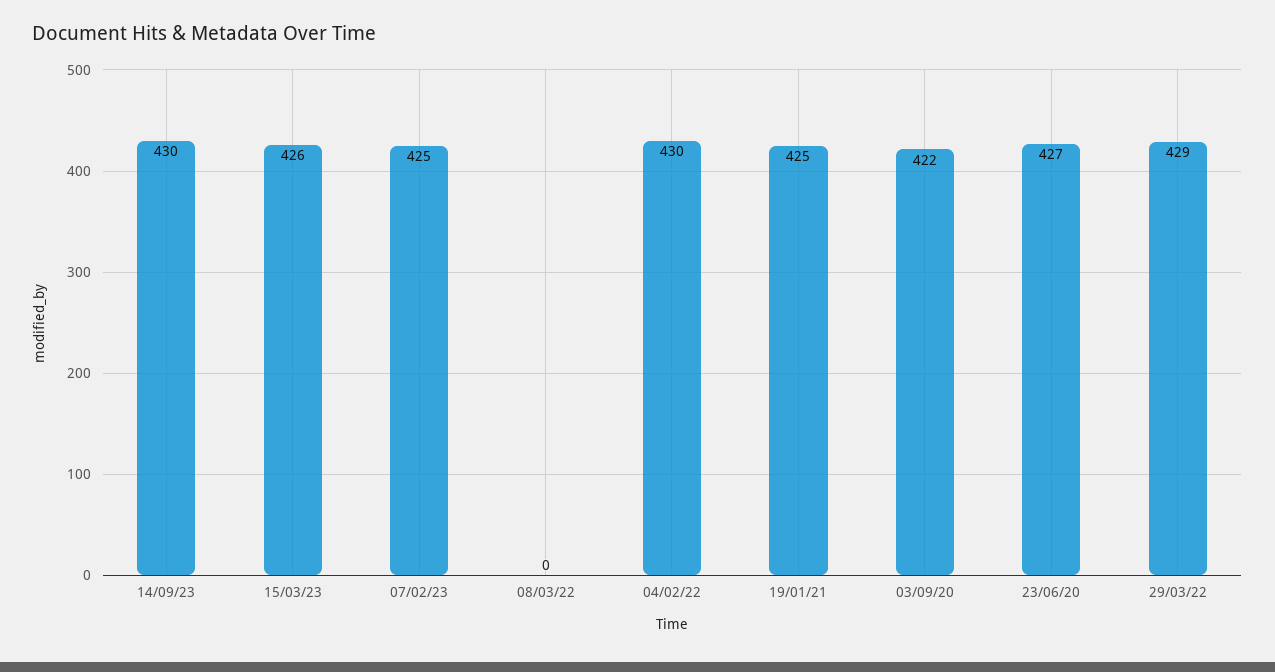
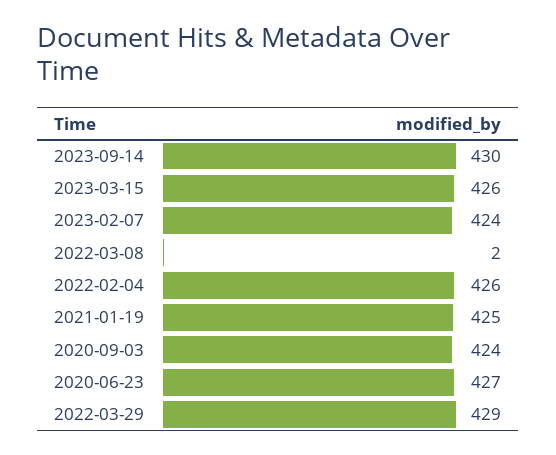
07/02/23: 425 -> 424
08/03/22: 0 -> 2
04/02/22: 430 -> 426
03/09/20: 422 -> 424

